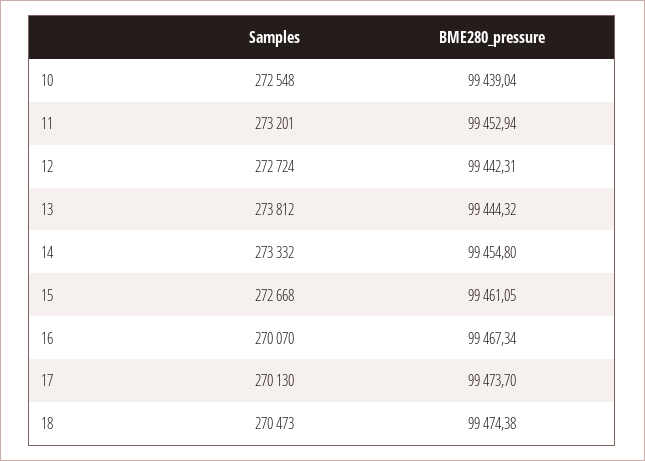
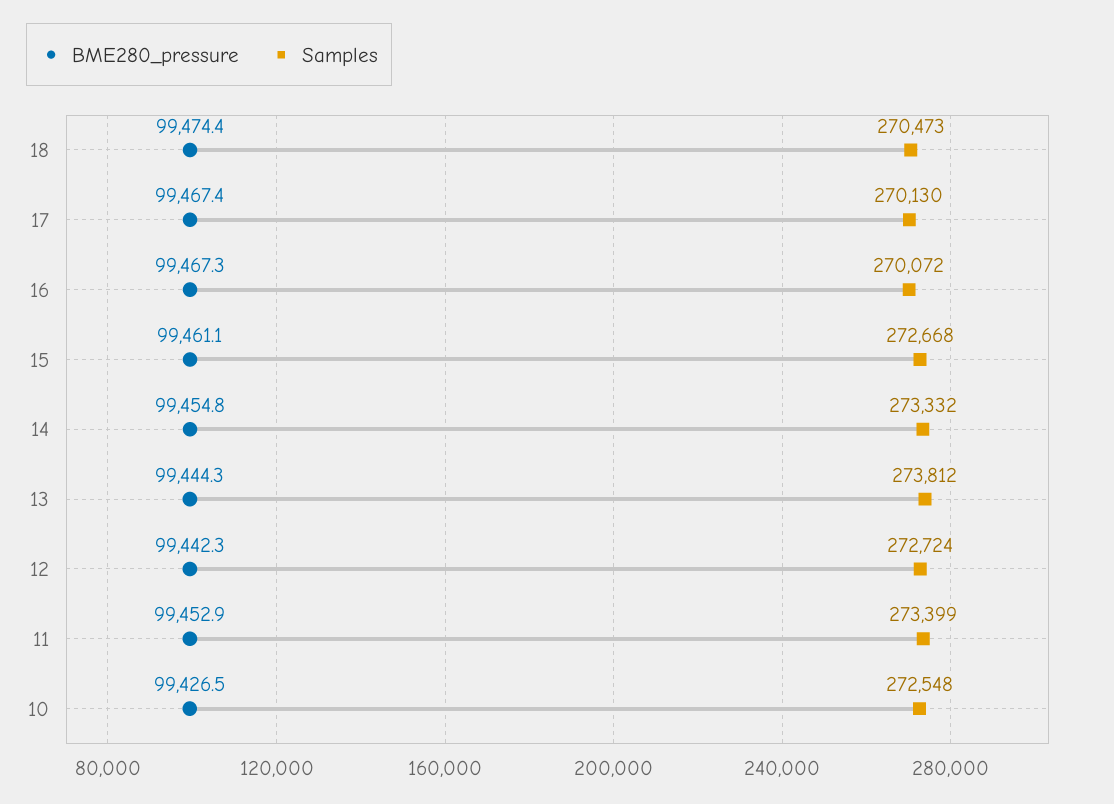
BME280_pressure, 10: 99439.04 -> 99426.5
Samples, 11: 273201 -> 273399
Samples, 16: 270070 -> 270072
BME280_pressure, 17: 99473.7 -> 99467.4

